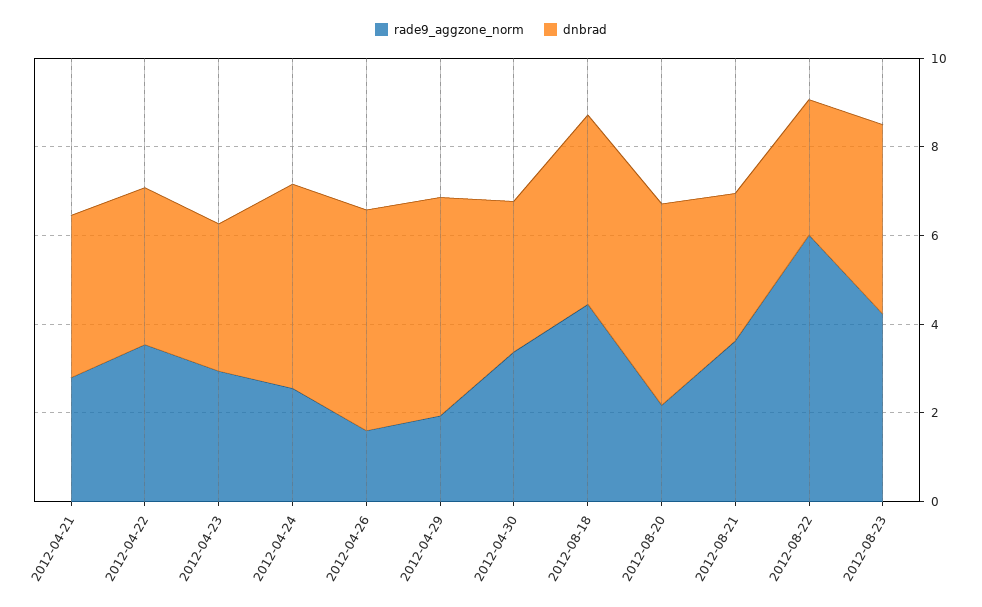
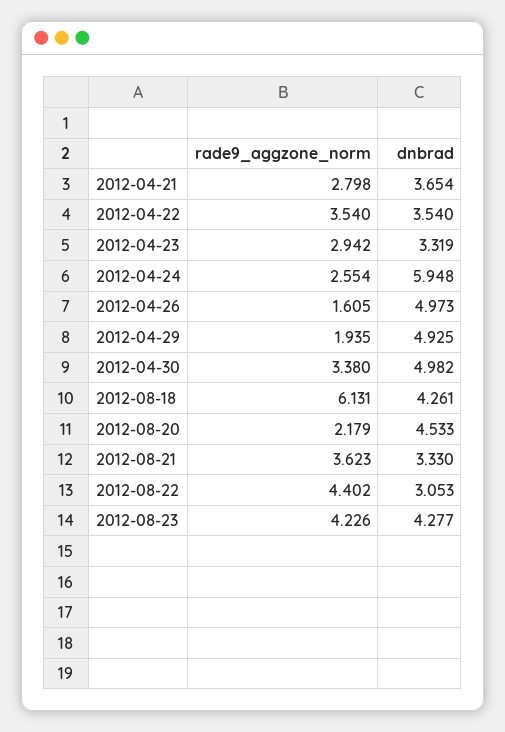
dnbrad, 2012-04-24: 4.5 -> 5.948
dnbrad, 2012-04-30: 3.5 -> 4.982
rade9_aggzone_norm, 2012-08-18: 4.5 -> 6.131
rade9_aggzone_norm, 2012-08-22: 6 -> 4.402

